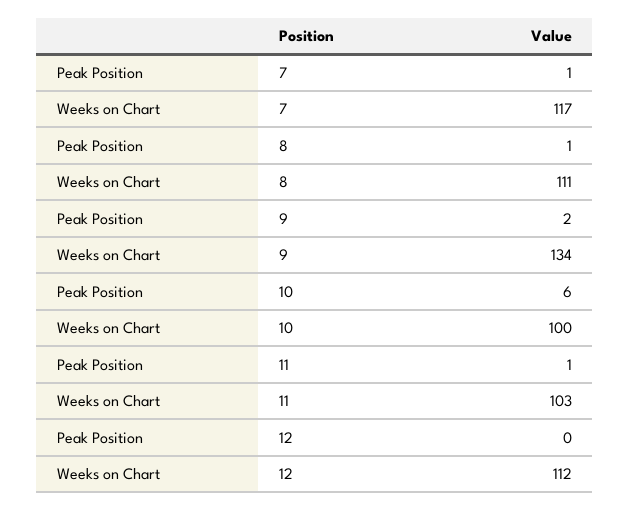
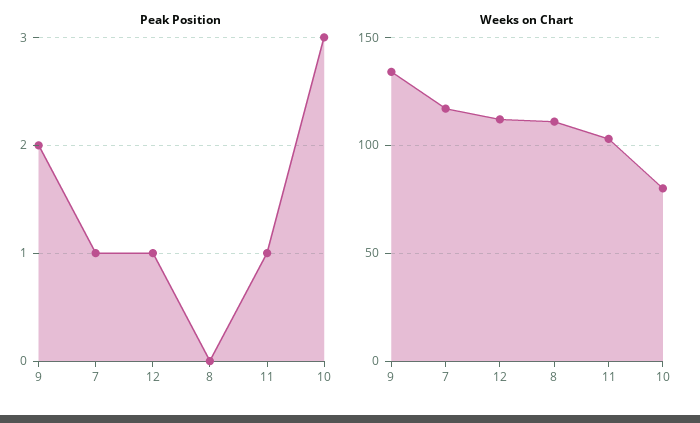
Peak Position, 8: 1 -> 0
Peak Position, 10: 6 -> 3
Weeks on Chart, 10: 100 -> 80
Peak Position, 12: 0 -> 1

